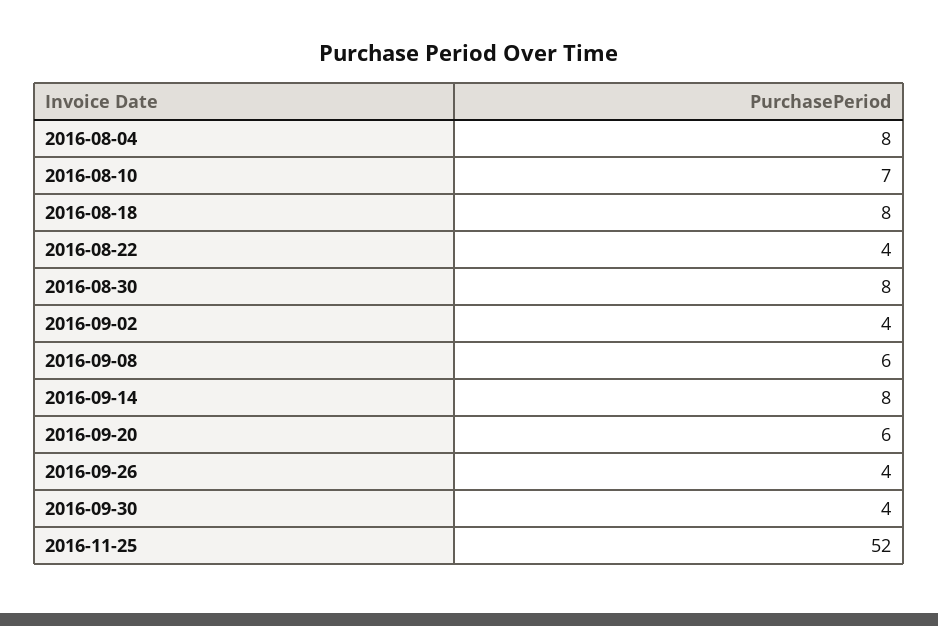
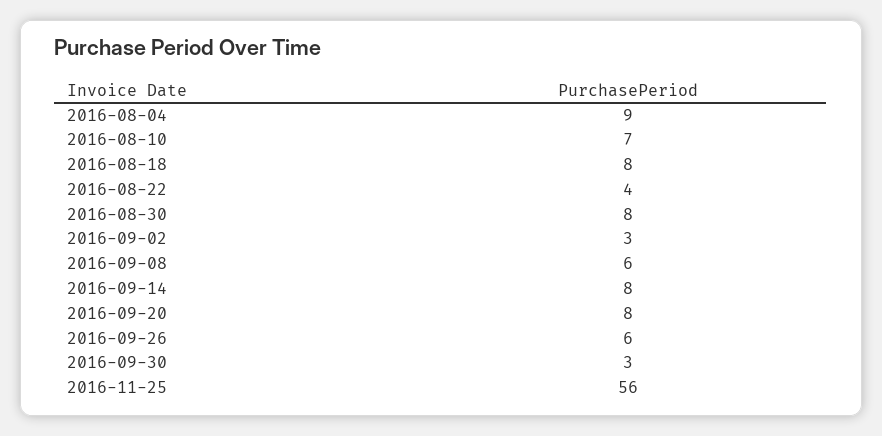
2016-08-04: 8 -> 9
2016-09-02: 4 -> 3
2016-09-20: 6 -> 8
2016-09-26: 4 -> 6
2016-09-30: 4 -> 3
2016-11-25: 52 -> 56

